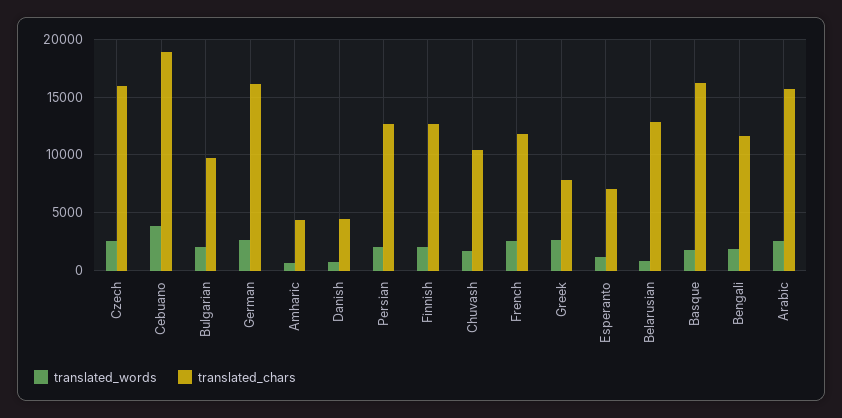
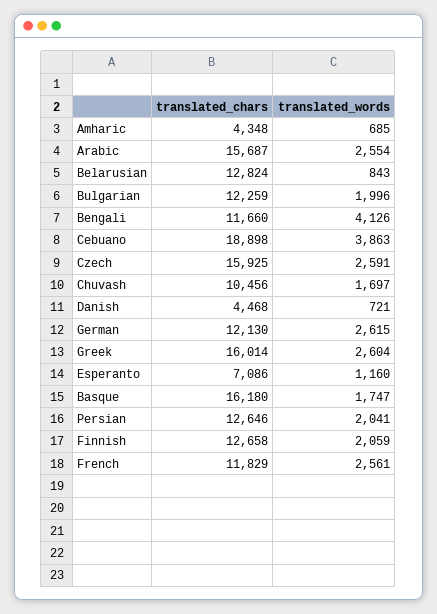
translated_chars, Bulgarian: 10000 -> 12259
translated_chars, German: 16000 -> 12130
translated_chars, Greek: 8000 -> 16014
translated_words, Bengali: 2000 -> 4126

